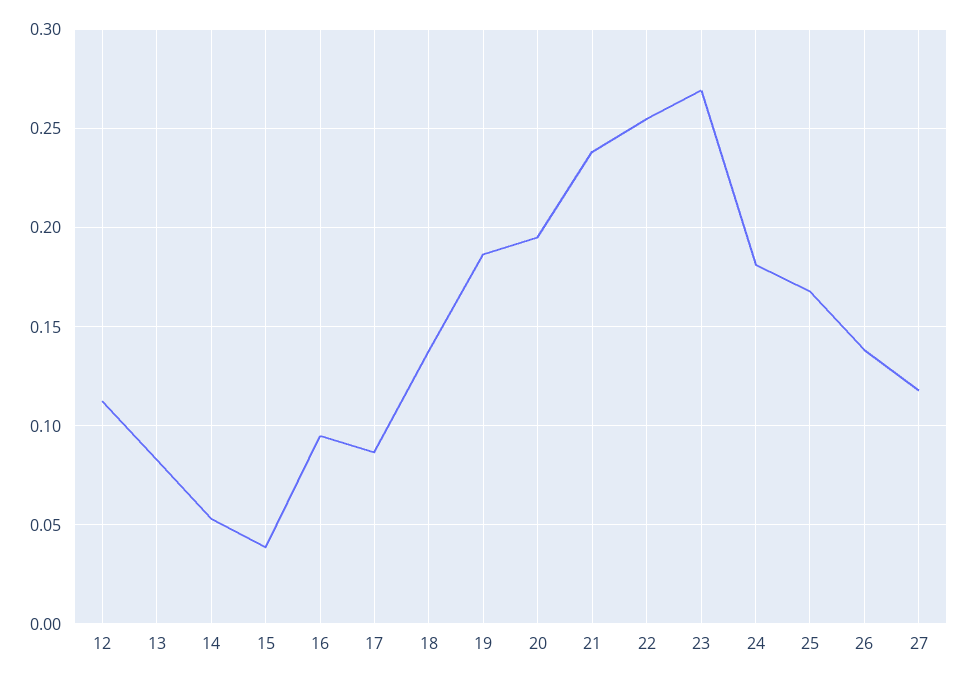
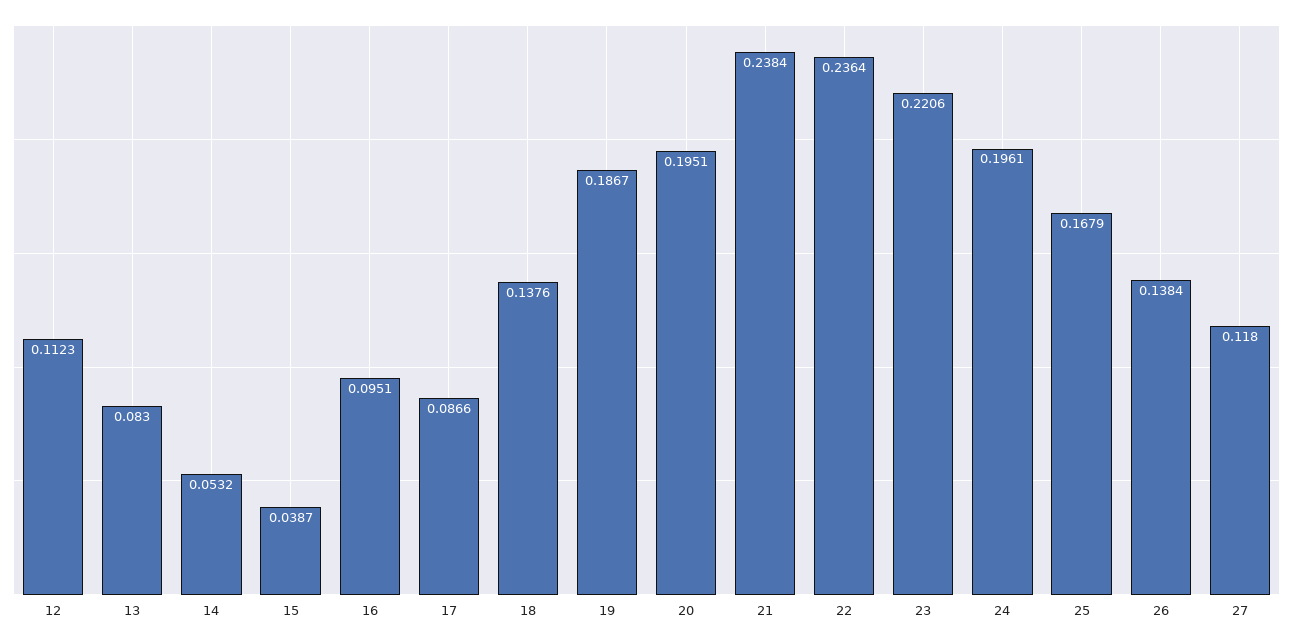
22: 0.255 -> 0.2364
23: 0.27 -> 0.2206
24: 0.18 -> 0.1961

